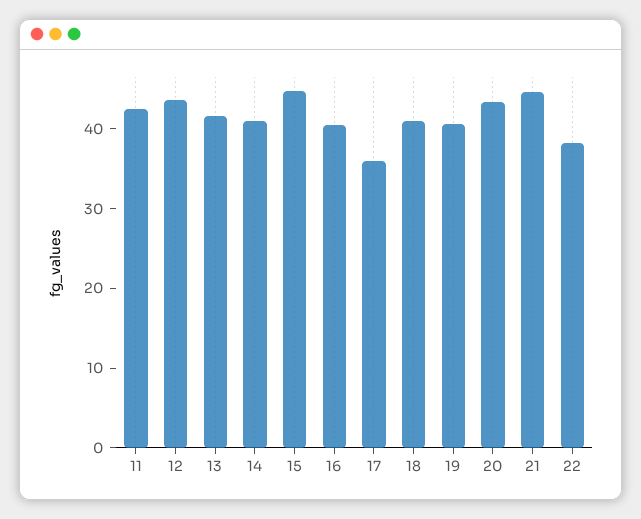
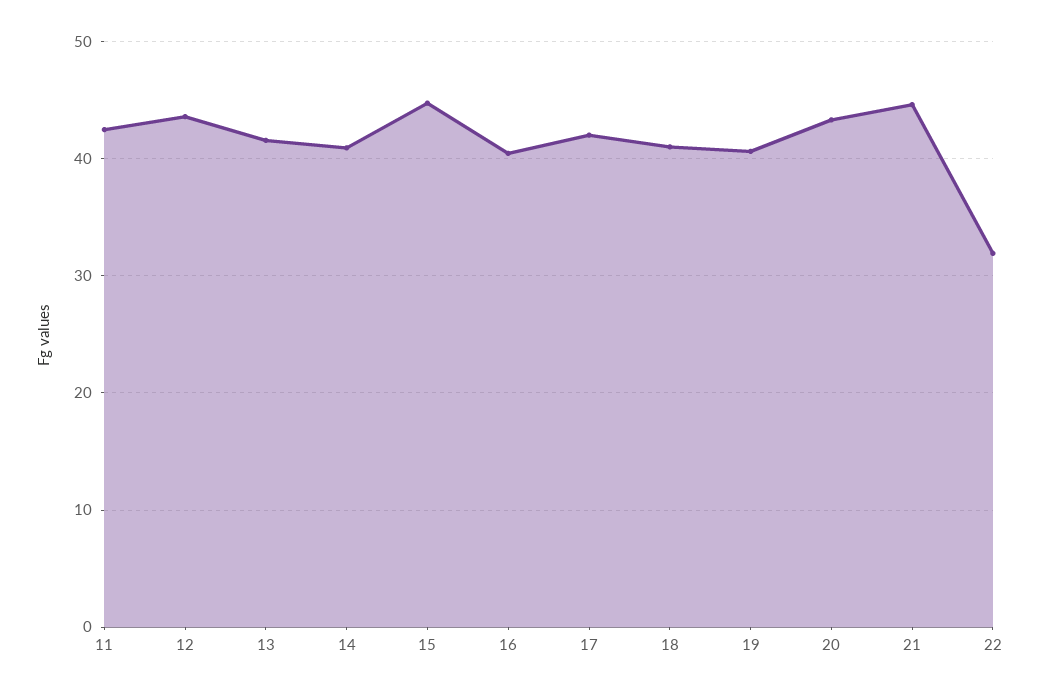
17: 36 -> 42
22: 38 -> 32

